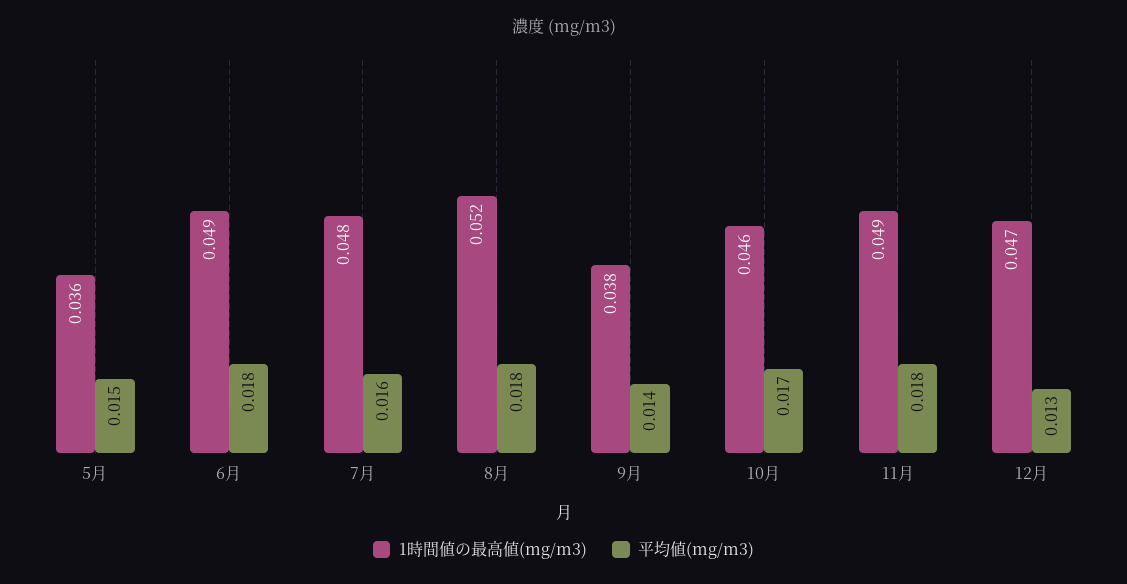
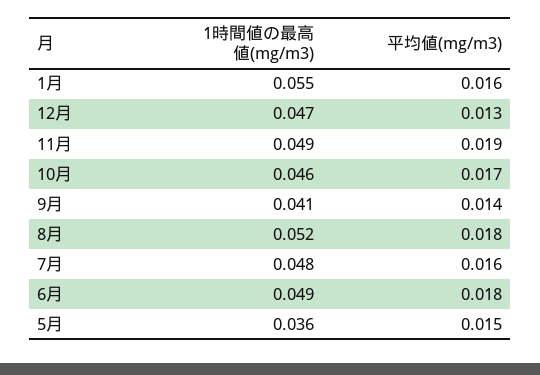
1時間値の最高値(mg/m3), 9月: 0.038 -> 0.041
平均値(mg/m3), 11月: 0.018 -> 0.019
1時間値の最高値(mg/m3), 1月: none -> 0.055
平均値(mg/m3), 1月: none -> 0.016

